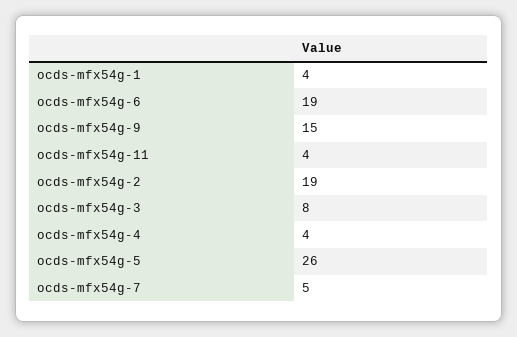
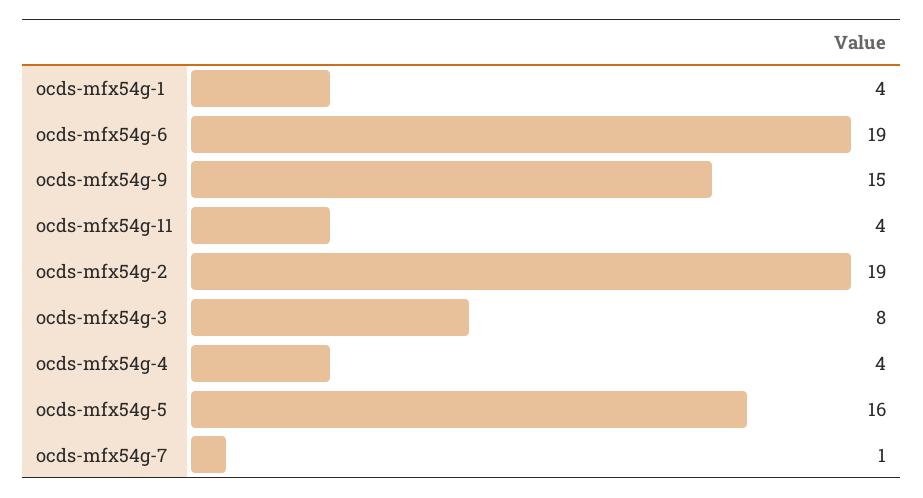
ocds-mfx54g-5: 26 -> 16
ocds-mfx54g-7: 5 -> 1

